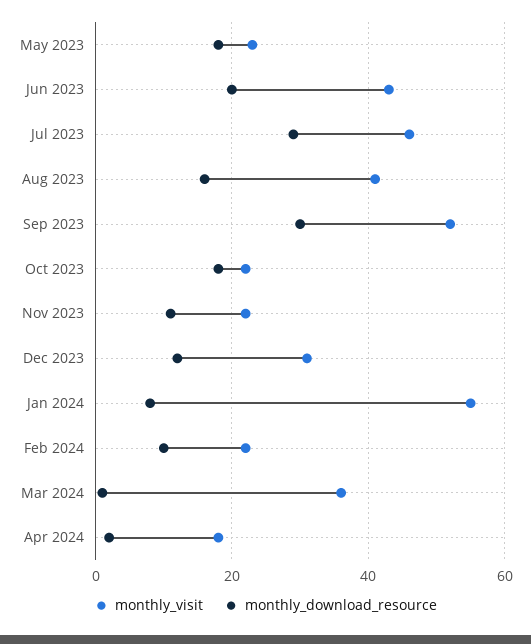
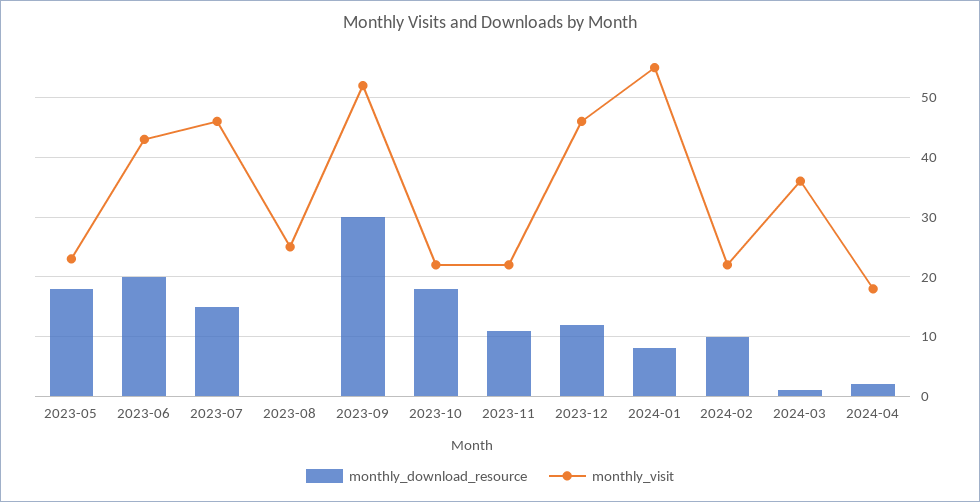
monthly_download_resource, Jul 2023: 30 -> 15
monthly_visit, Aug 2023: 40 -> 25
monthly_download_resource, Aug 2023: 15 -> 0
monthly_visit, Dec 2023: 30 -> 45

